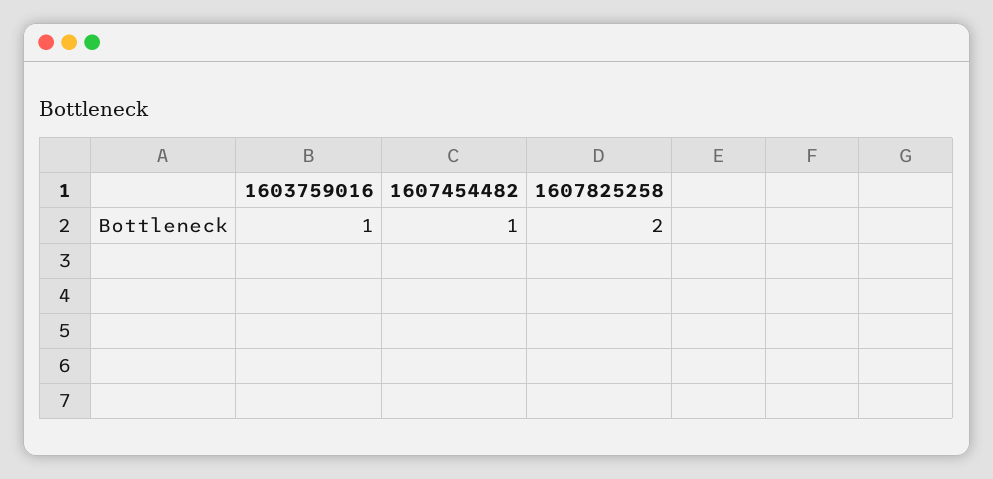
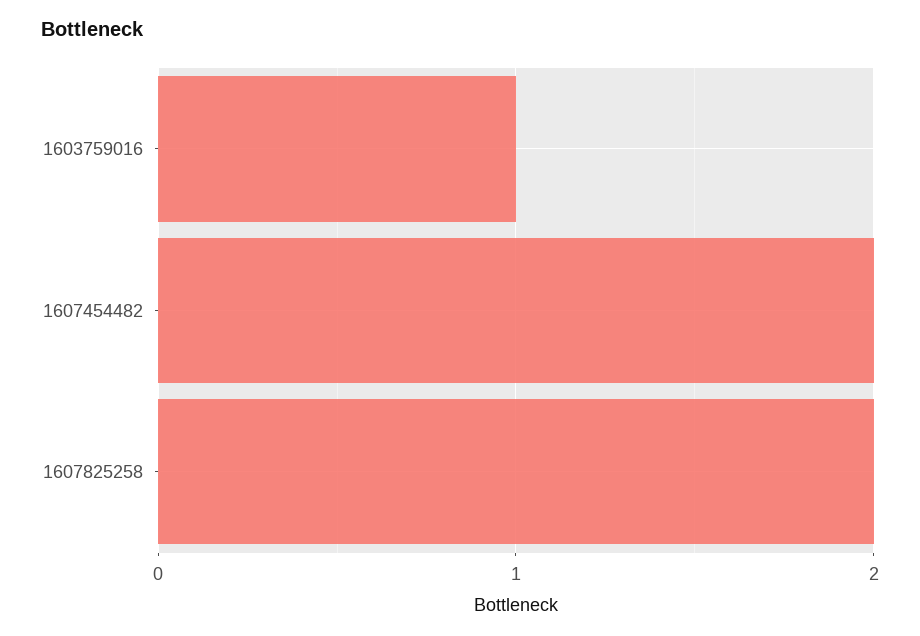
1607454482: 1 -> 2

